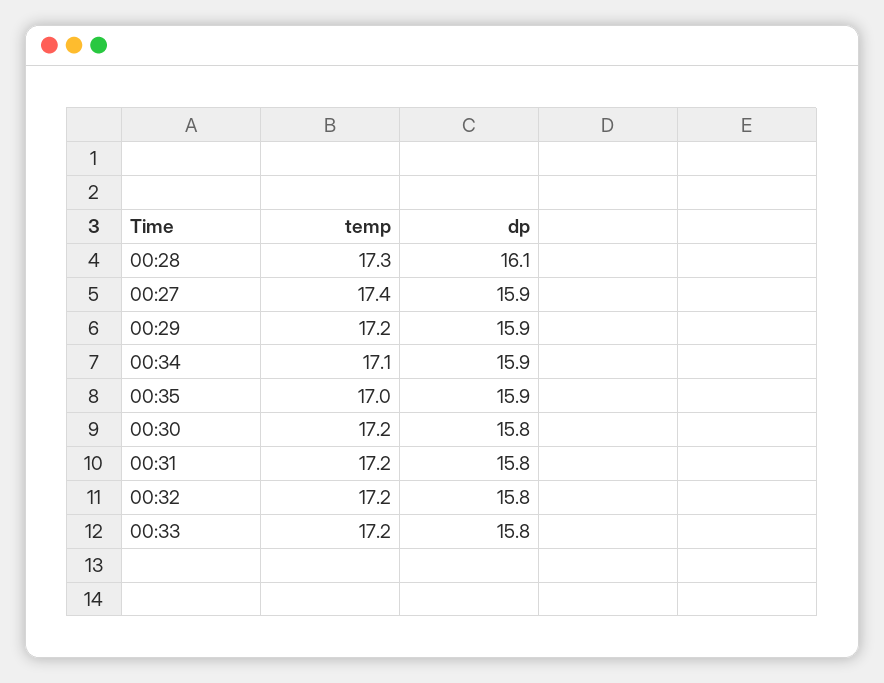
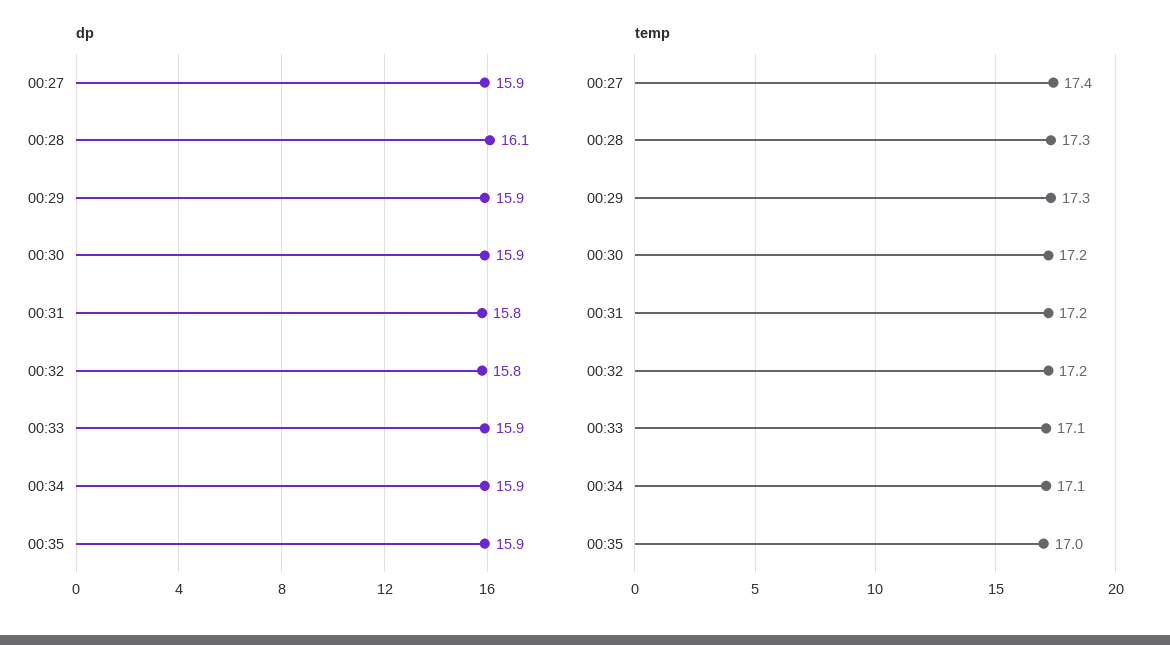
temp, 00:29: 17.2 -> 17.3
dp, 00:30: 15.8 -> 15.9
temp, 00:33: 17.2 -> 17.1
dp, 00:33: 15.8 -> 15.9

